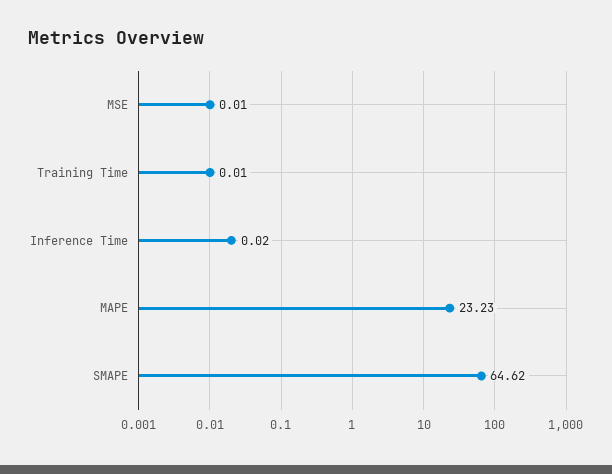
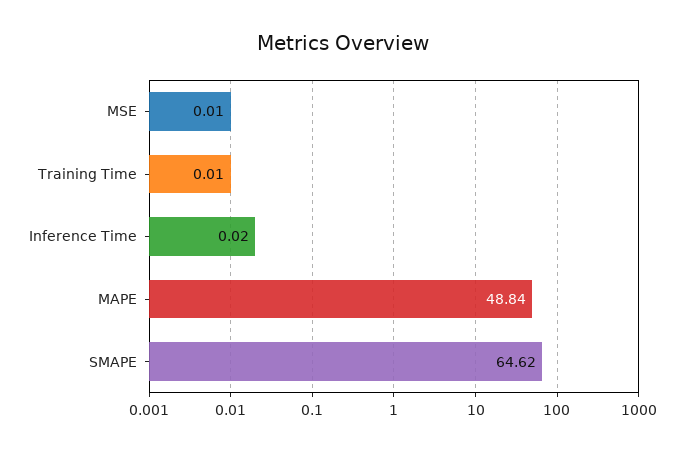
MAPE: 23.23 -> 48.84

